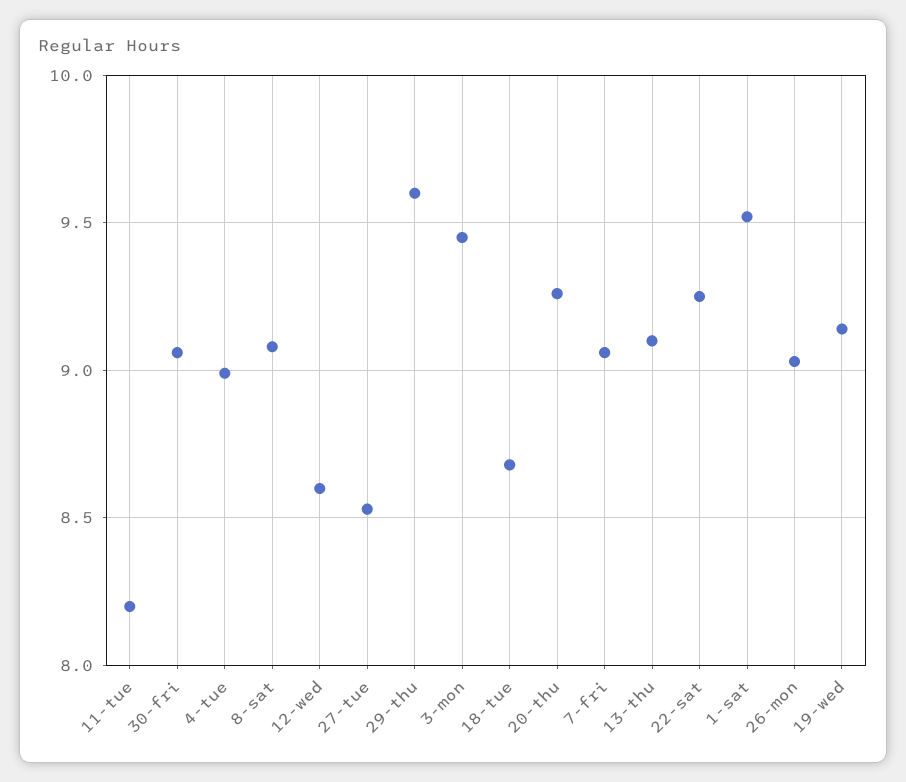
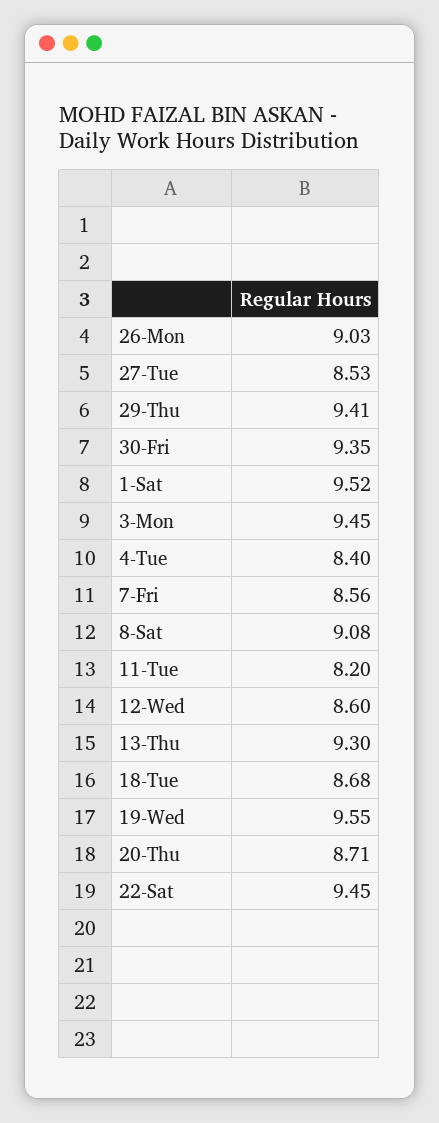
30-fri: 9.05 -> 9.35
4-tue: 9 -> 8.4
29-thu: 9.6 -> 9.41
20-thu: 9.25 -> 8.71
7-fri: 9.05 -> 8.56
13-thu: 9.1 -> 9.3
22-sat: 9.25 -> 9.45
19-wed: 9.15 -> 9.55

